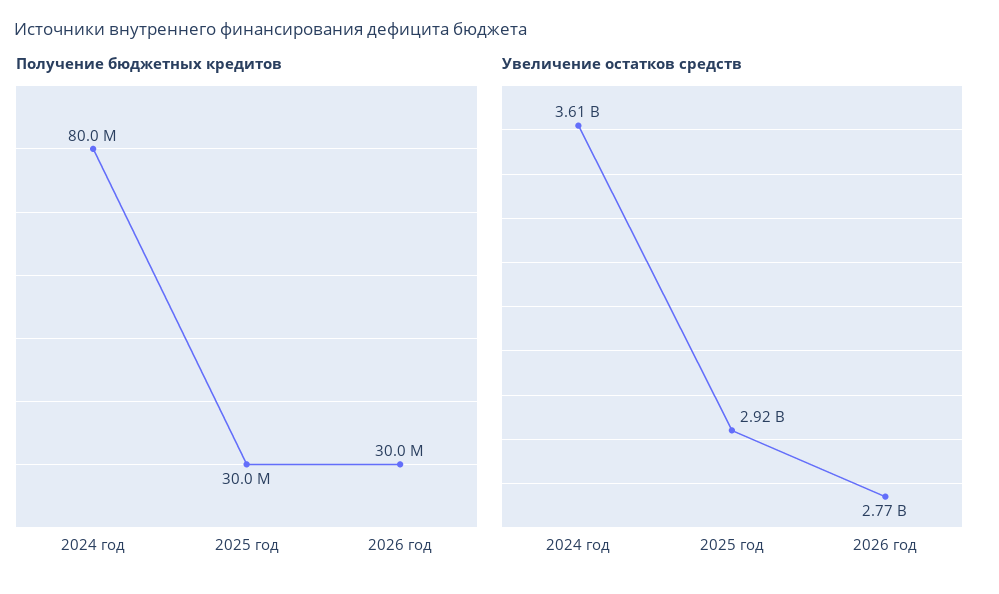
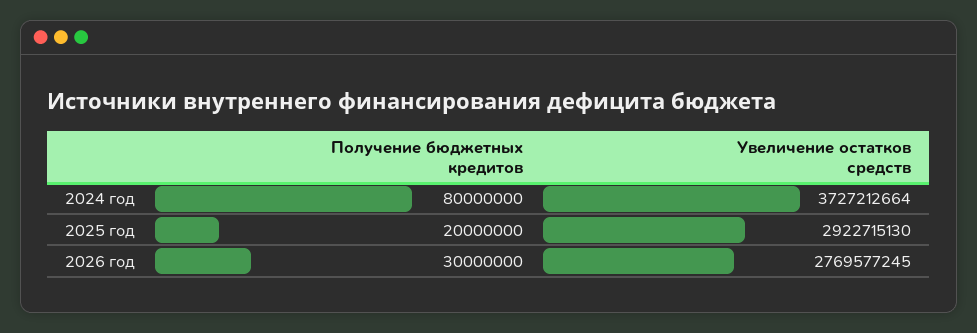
Получение бюджетных кредитов, 2025 год: 30000000 -> 20000000
Увеличение остатков средств, 2024 год: 3610000000 -> 3727212664

